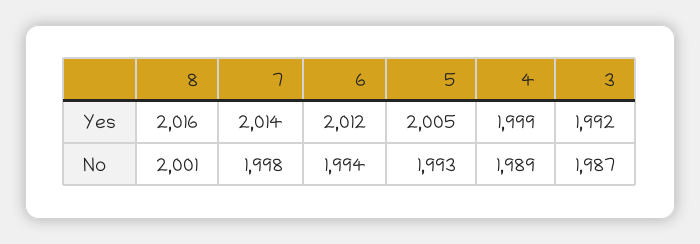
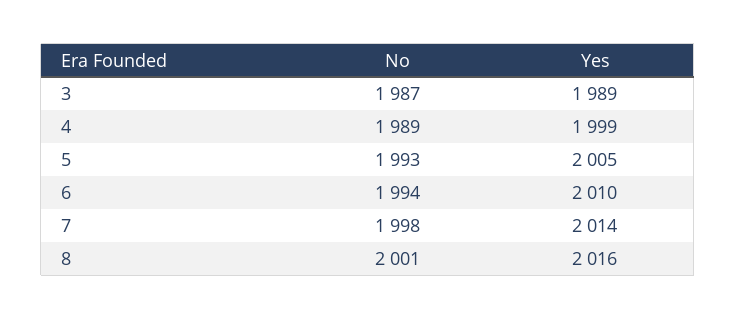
6, Yes: 2012 -> 2010
3, Yes: 1992 -> 1989

